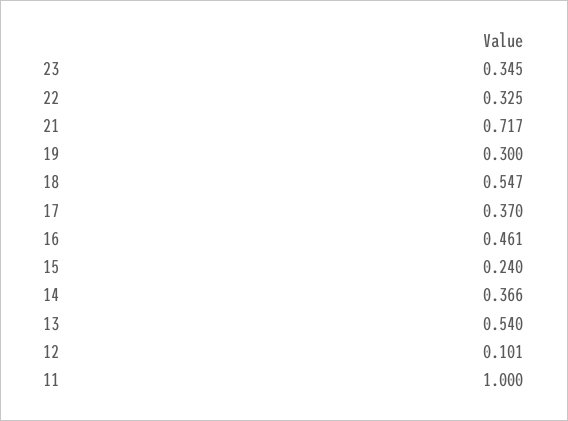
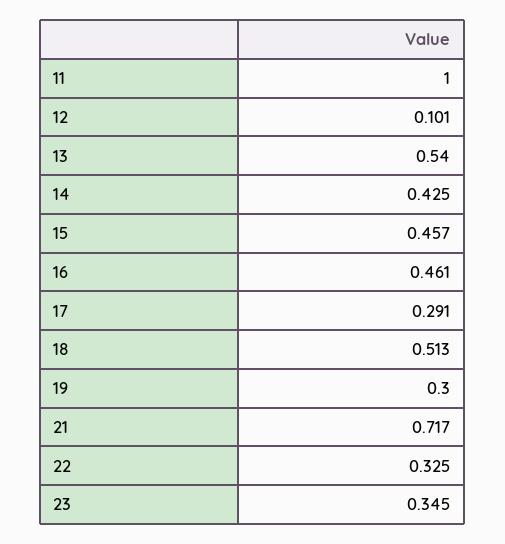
18: 0.547 -> 0.513
17: 0.37 -> 0.291
15: 0.24 -> 0.457
14: 0.366 -> 0.425

